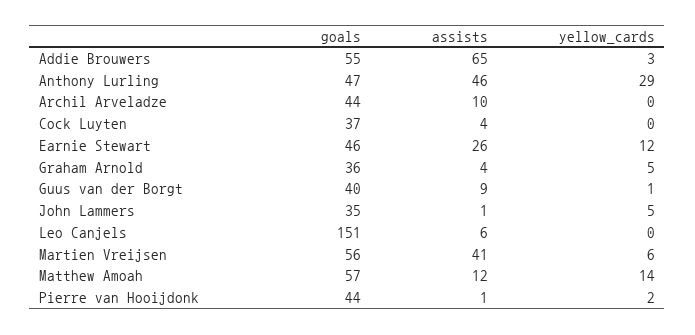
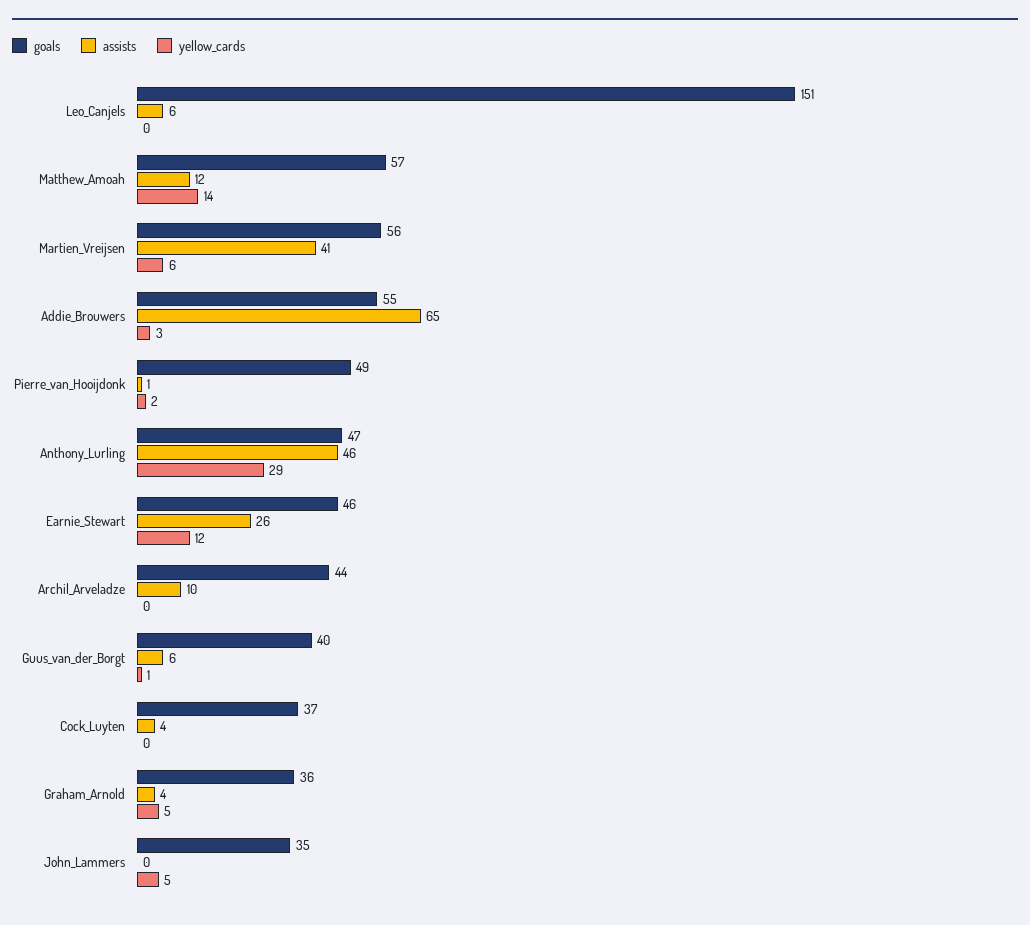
assists, Guus van der Borgt: 9 -> 6
assists, John Lammers: 1 -> 0
goals, Pierre van Hooijdonk: 44 -> 49

